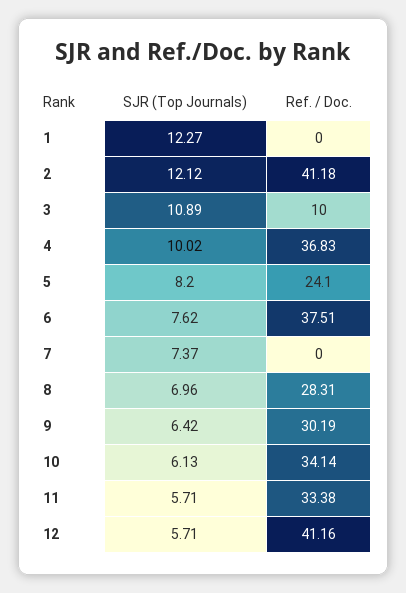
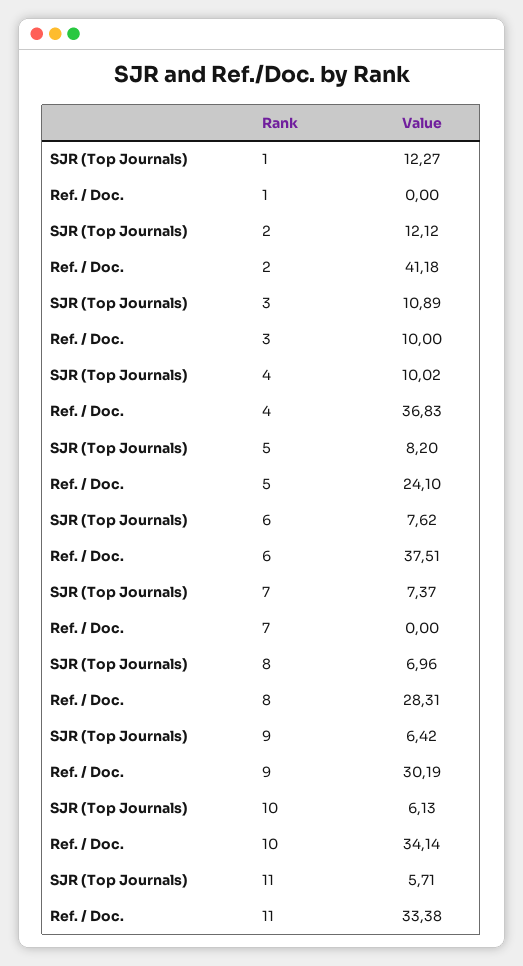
SJR (Top Journals), 12: 5.71 -> none
Ref. / Doc., 12: 41.16 -> none

